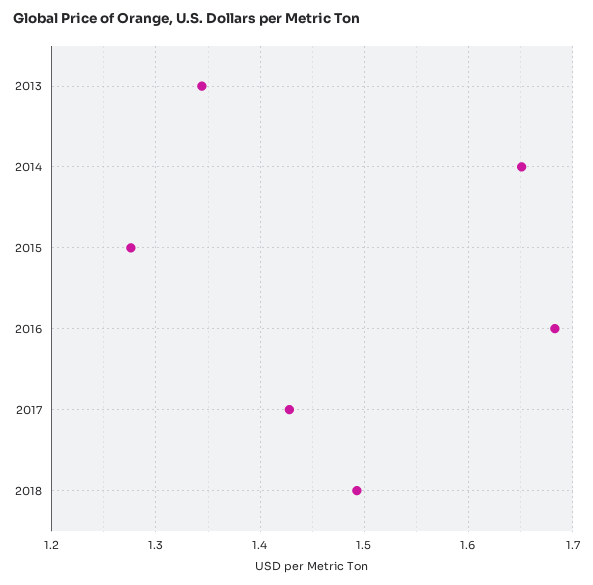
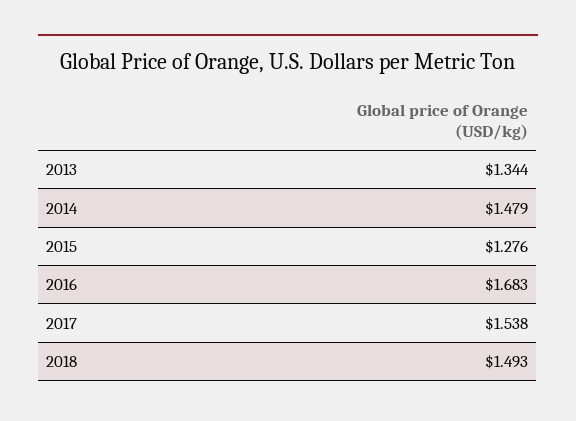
2014: 1.65 -> 1.479
2017: 1.43 -> 1.538

